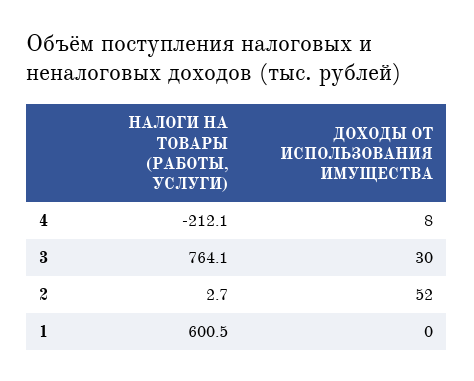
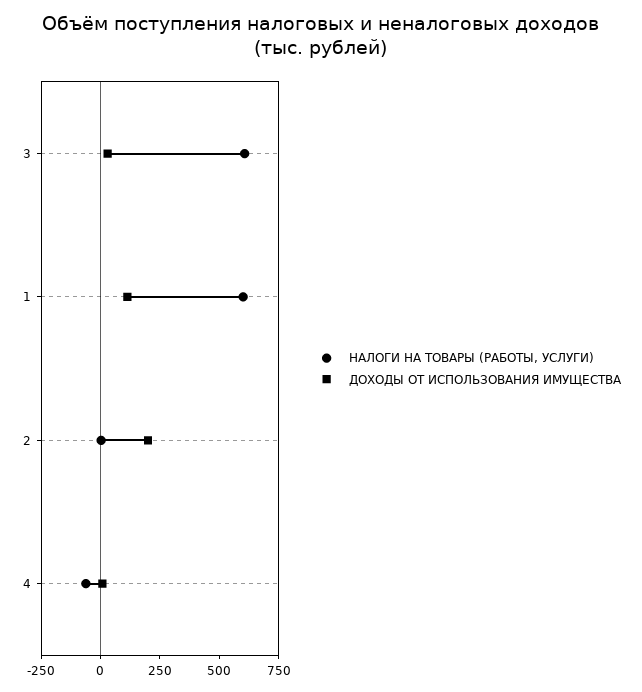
НАЛОГИ НА ТОВАРЫ (РАБОТЫ, УСЛУГИ), 4: -212.1 -> -50
НАЛОГИ НА ТОВАРЫ (РАБОТЫ, УСЛУГИ), 3: 764.1 -> 600
ДОХОДЫ ОТ ИСПОЛЬЗОВАНИЯ ИМУЩЕСТВА, 2: 52 -> 200
ДОХОДЫ ОТ ИСПОЛЬЗОВАНИЯ ИМУЩЕСТВА, 1: 0 -> 100

